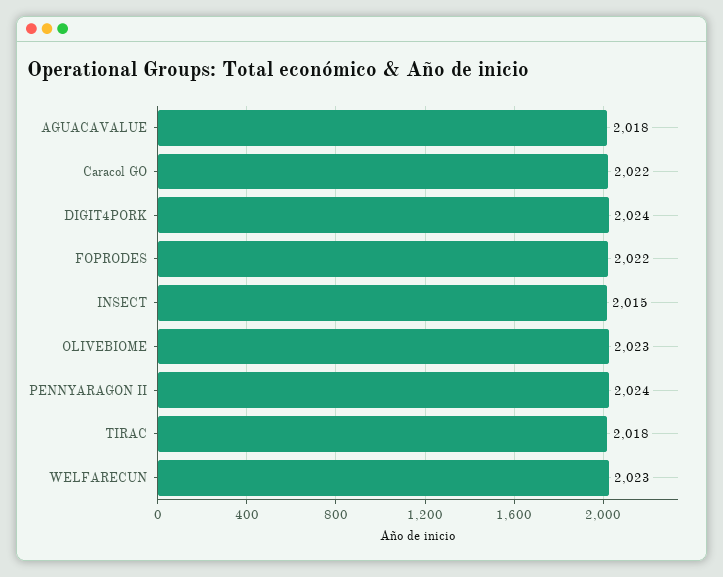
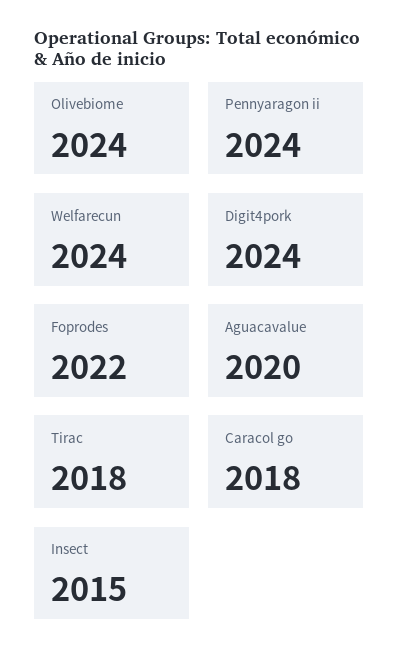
AGUACAVALUE: 2018 -> 2020
Caracol GO: 2022 -> 2018
OLIVEBIOME: 2023 -> 2024
WELFARECUN: 2023 -> 2024

